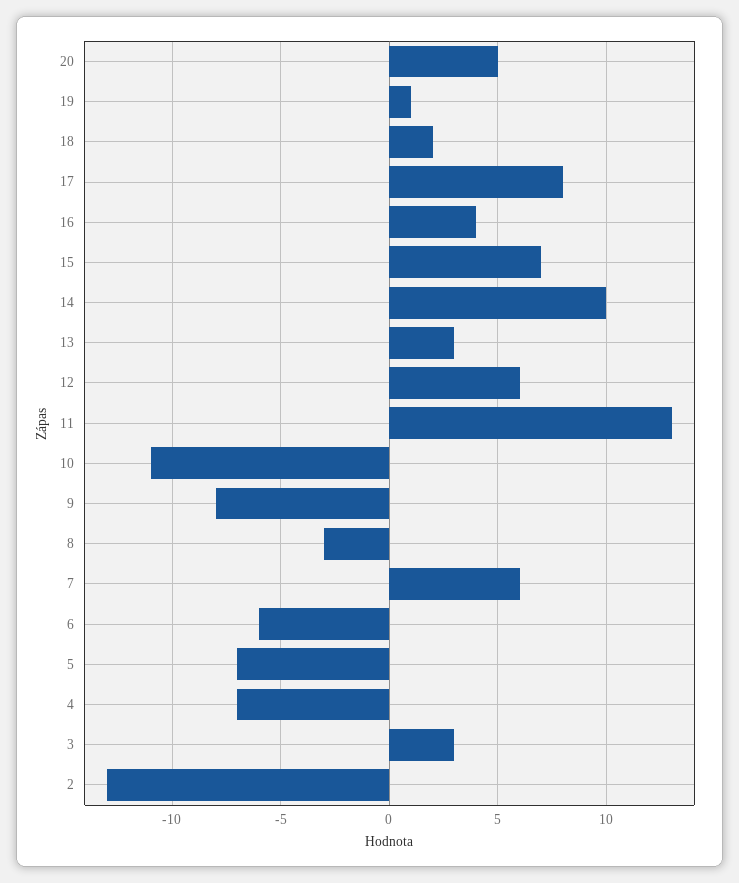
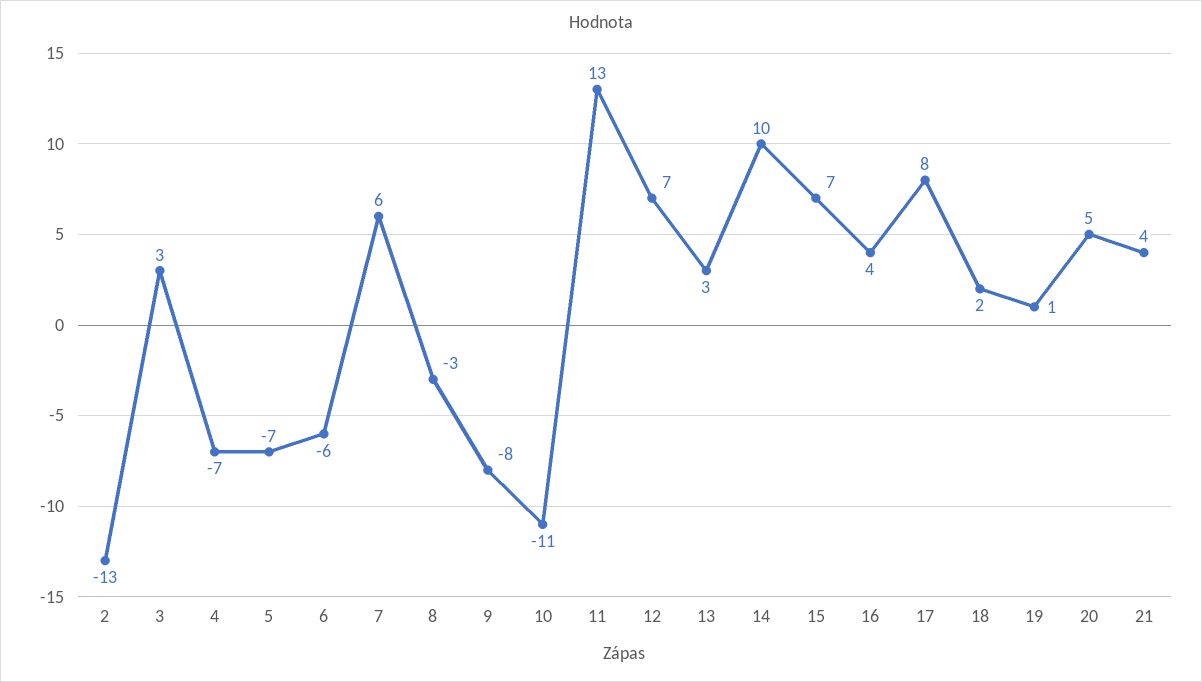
12: 6 -> 7
21: none -> 4

